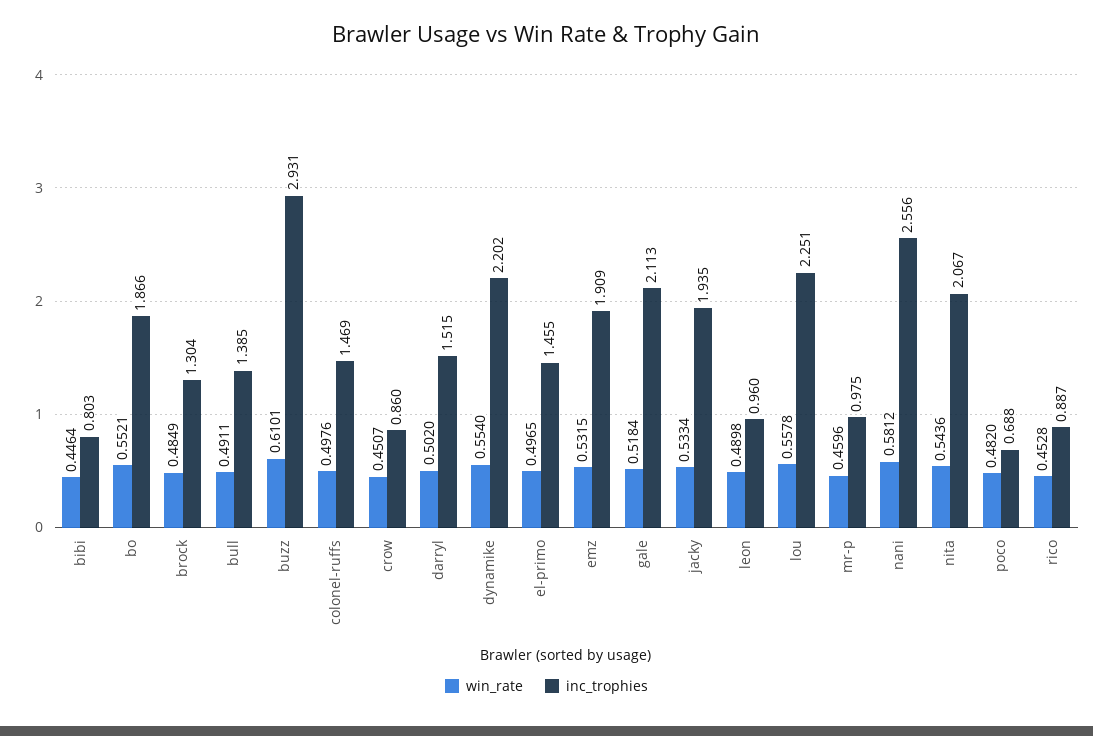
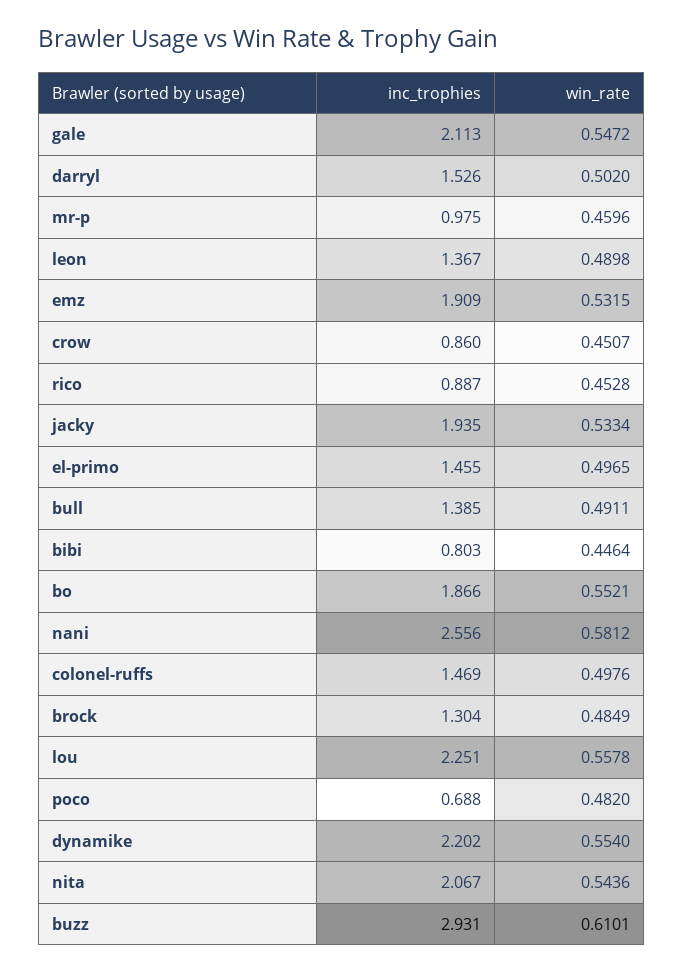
inc_trophies, darryl: 1.515 -> 1.526
win_rate, gale: 0.5184 -> 0.5472
inc_trophies, leon: 0.96 -> 1.367

